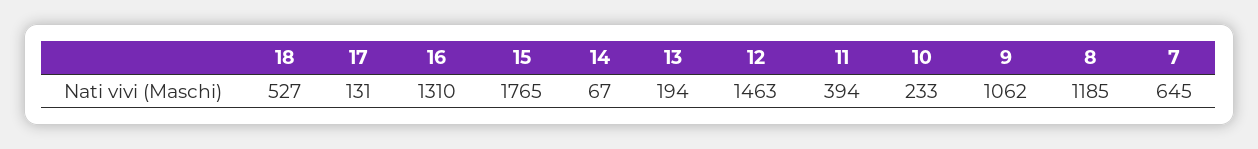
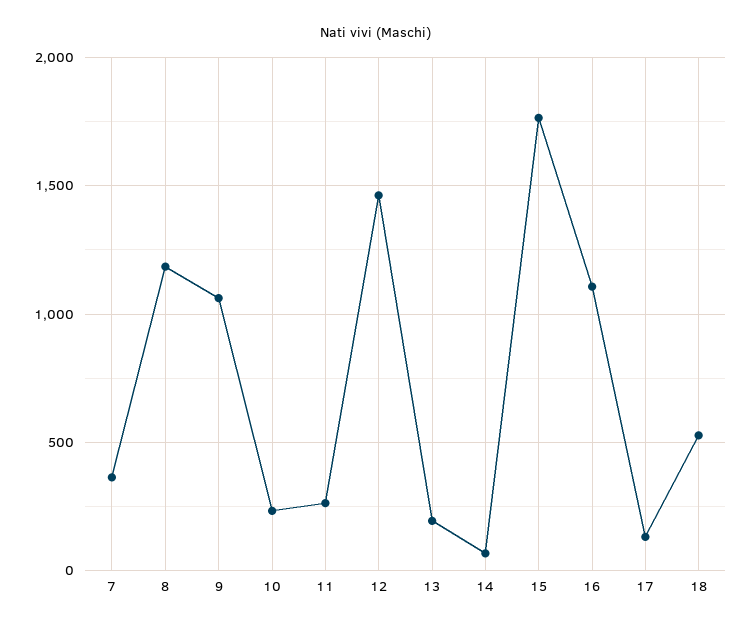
16: 1310 -> 1100
11: 394 -> 250
7: 645 -> 350

